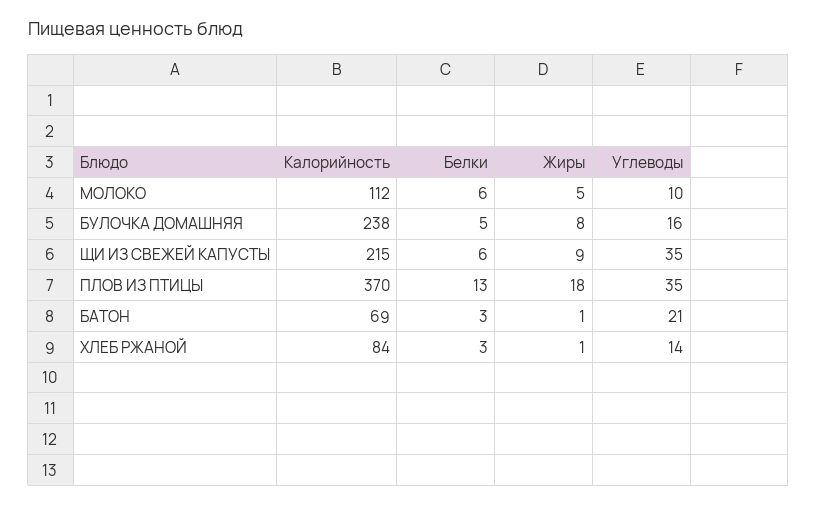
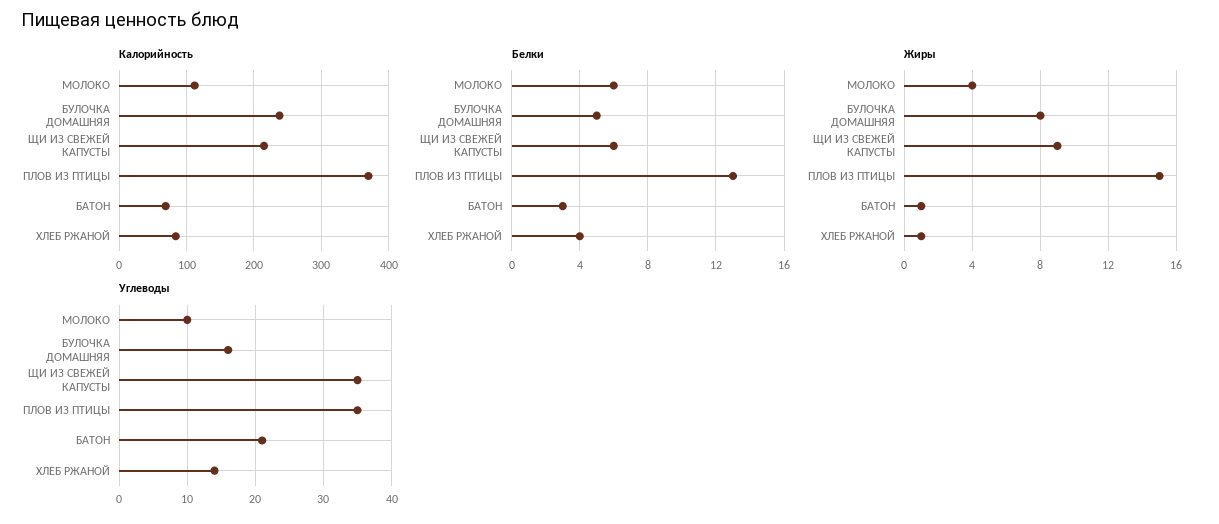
Жиры, МОЛОКО: 5 -> 4
Жиры, ПЛОВ ИЗ ПТИЦЫ: 18 -> 15
Белки, ХЛЕБ РЖАНОЙ: 3 -> 4

